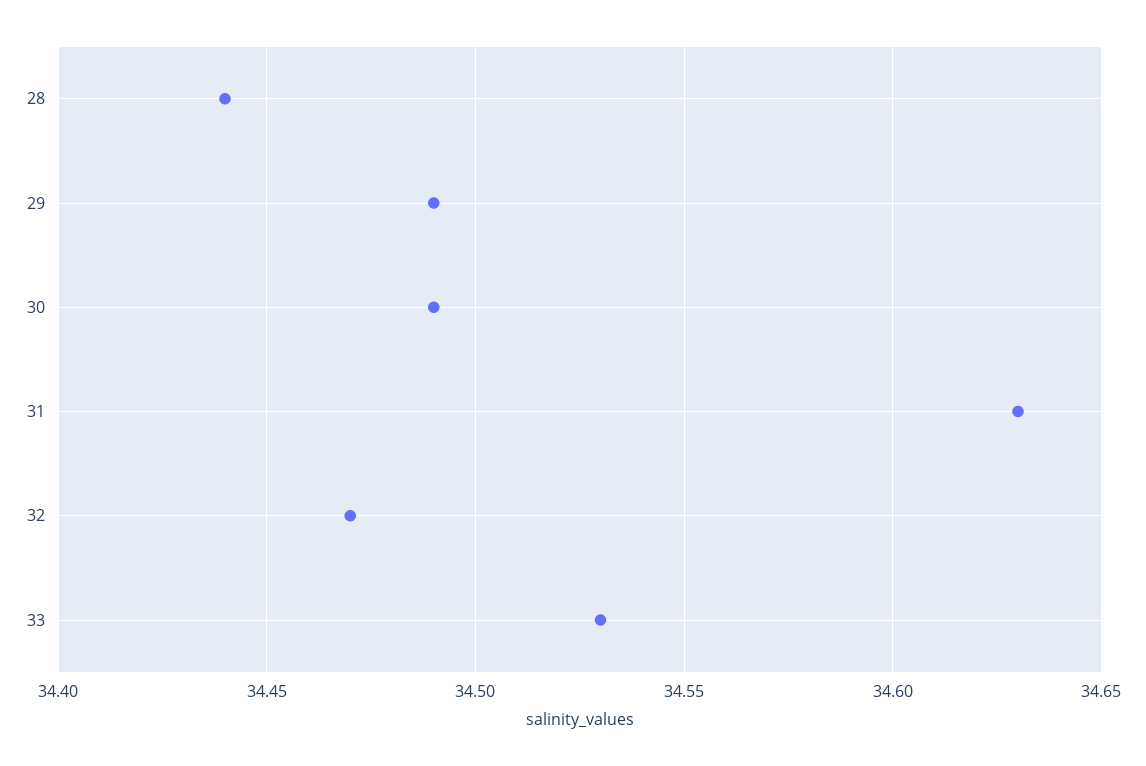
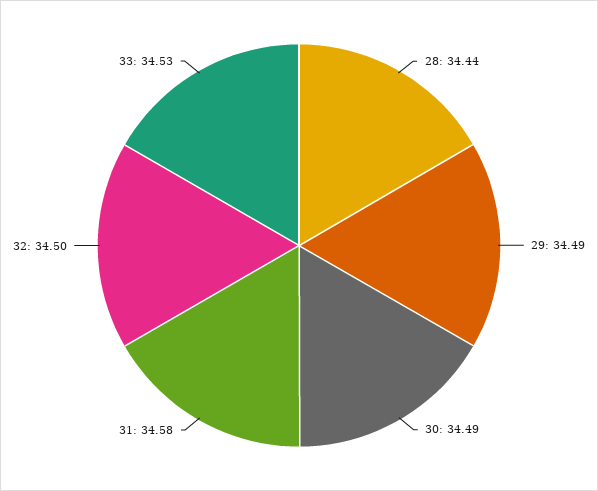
31: 34.63 -> 34.58
32: 34.47 -> 34.5

